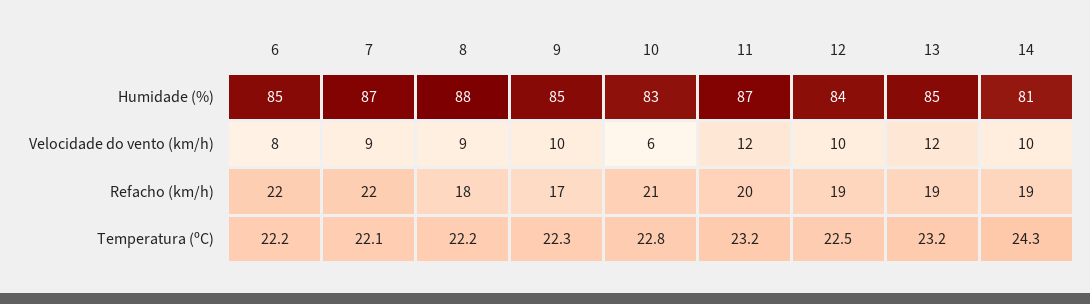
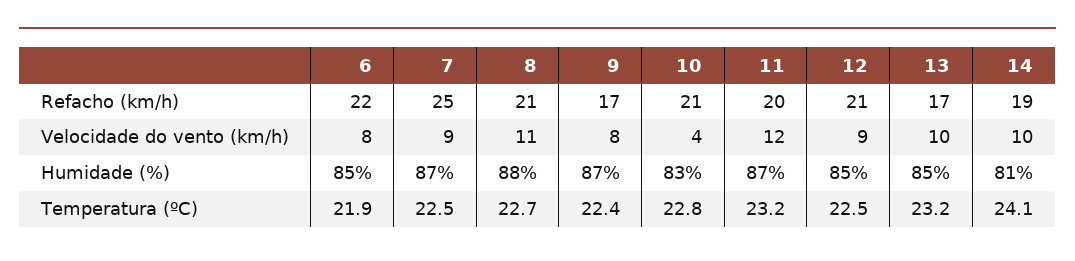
9, Humidade (%): 85 -> 87
12, Humidade (%): 84 -> 85
8, Velocidade do vento (km/h): 9 -> 11
9, Velocidade do vento (km/h): 10 -> 8
10, Velocidade do vento (km/h): 6 -> 4
12, Velocidade do vento (km/h): 10 -> 9
13, Velocidade do vento (km/h): 12 -> 10
7, Refacho (km/h): 22 -> 25
8, Refacho (km/h): 18 -> 21
12, Refacho (km/h): 19 -> 21
13, Refacho (km/h): 19 -> 17
6, Temperatura (ºC): 22.2 -> 21.9
7, Temperatura (ºC): 22.1 -> 22.5
8, Temperatura (ºC): 22.2 -> 22.7
9, Temperatura (ºC): 22.3 -> 22.4
14, Temperatura (ºC): 24.3 -> 24.1

